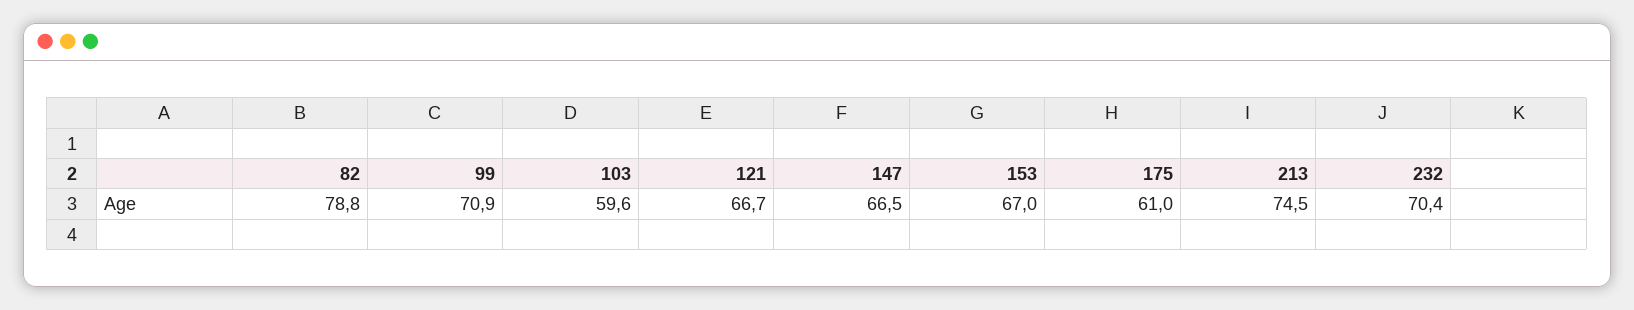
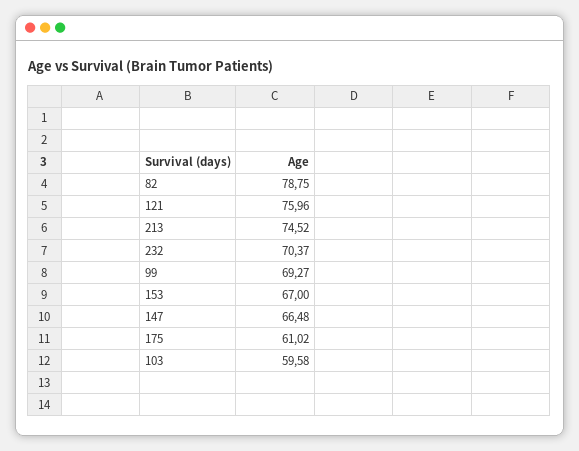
99: 70.9 -> 69.27
121: 66.7 -> 75.96

